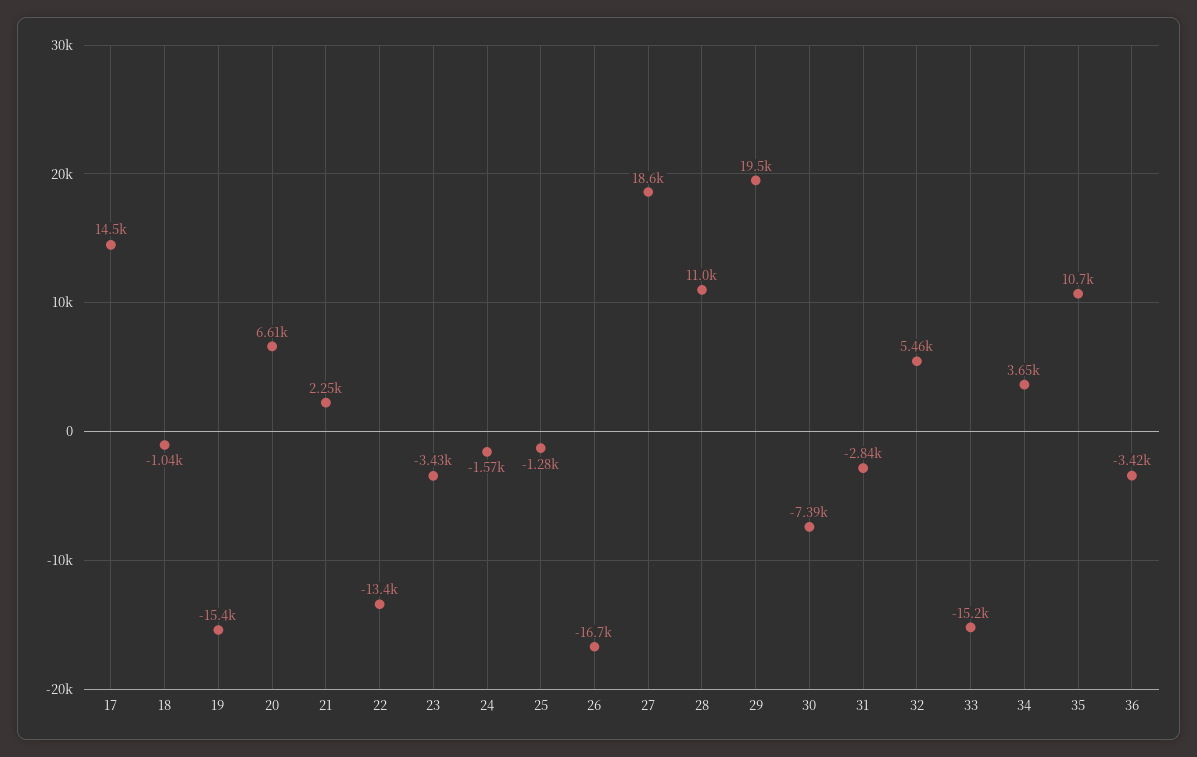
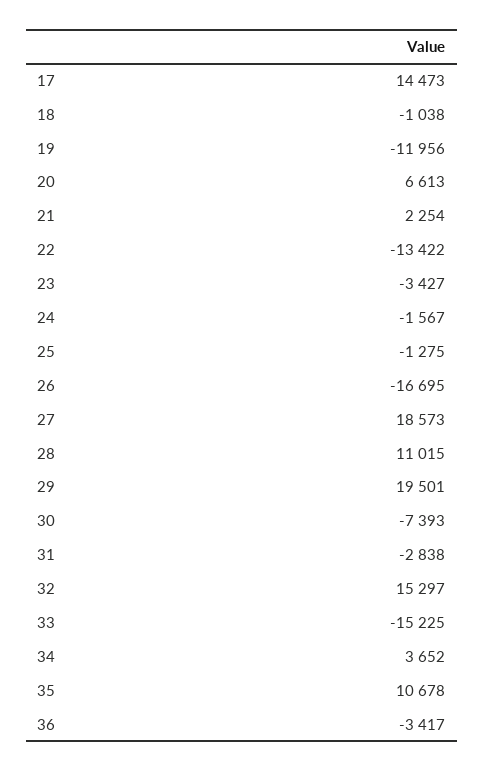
19: -15400 -> -11956
32: 5460 -> 15297

